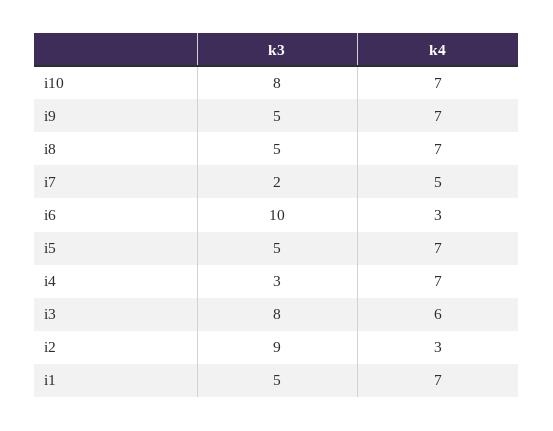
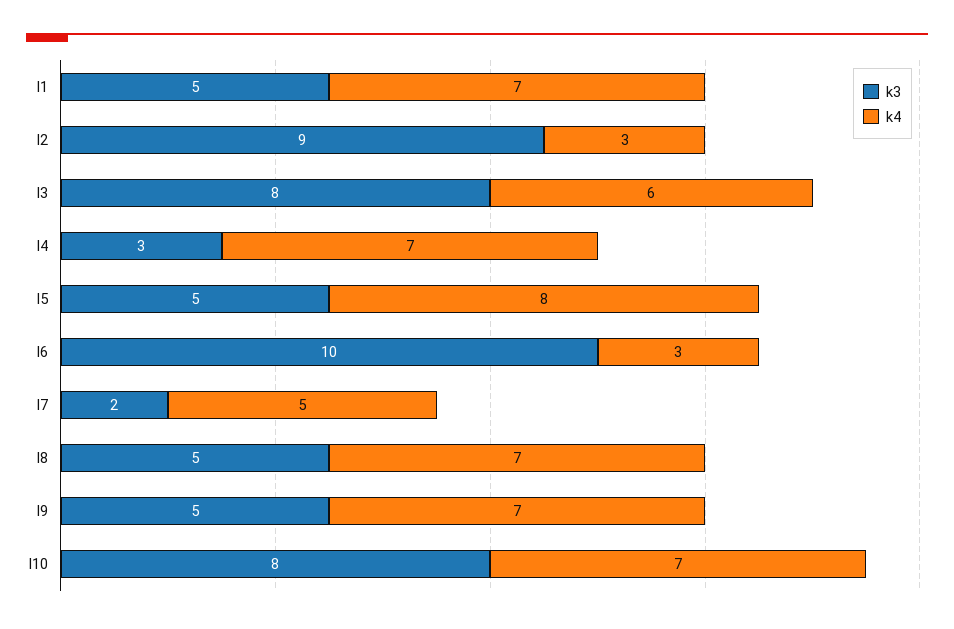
k4, i5: 7 -> 8

